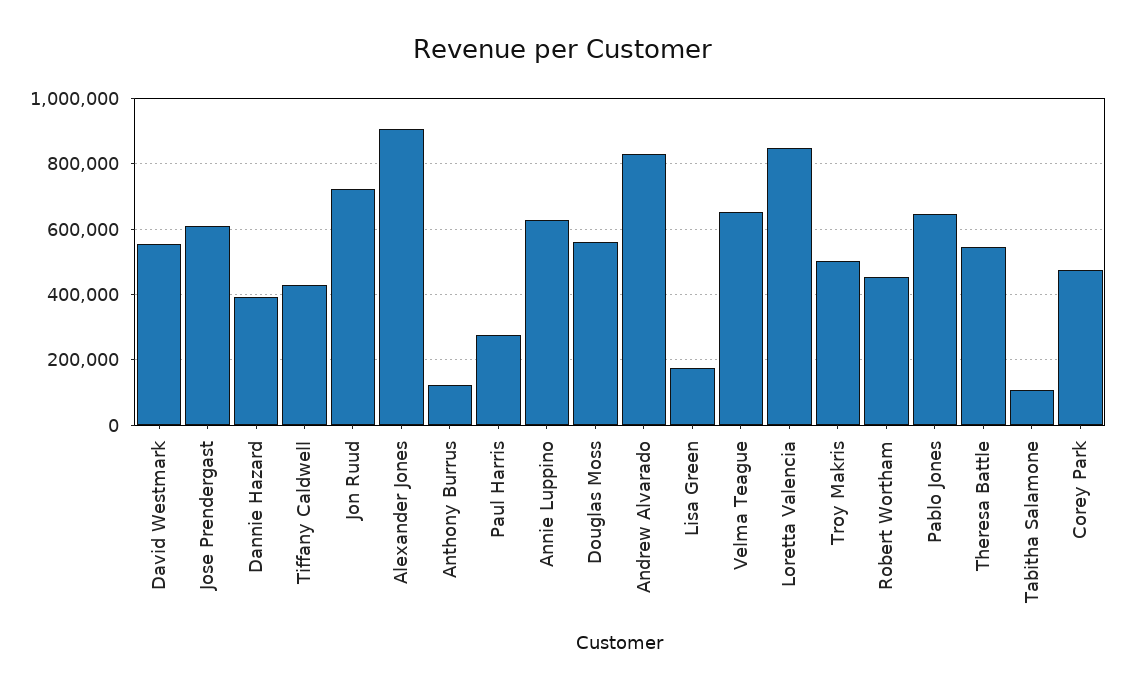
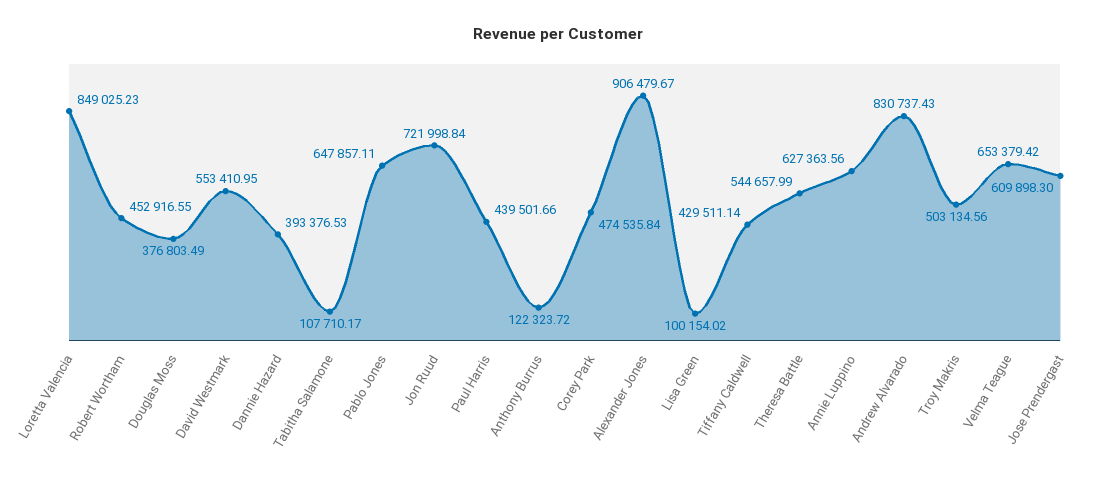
Paul Harris: 280000 -> 439501.66
Douglas Moss: 560000 -> 376803.49
Lisa Green: 180000 -> 100154.02

